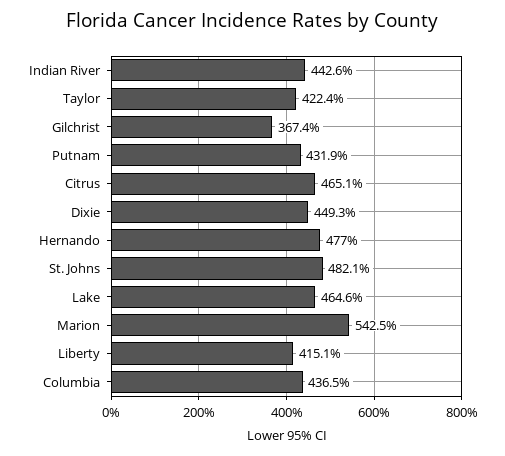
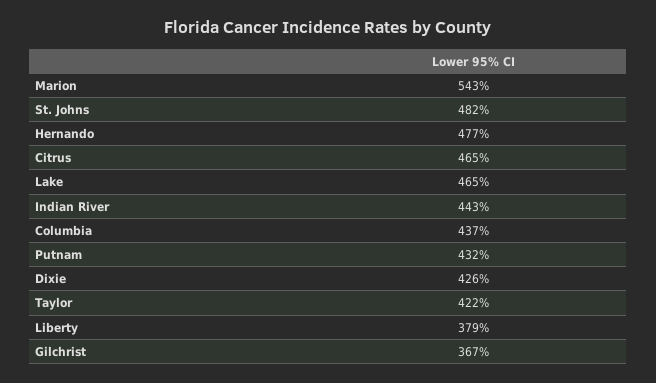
Dixie: 449.3 -> 426
Liberty: 415.1 -> 379

